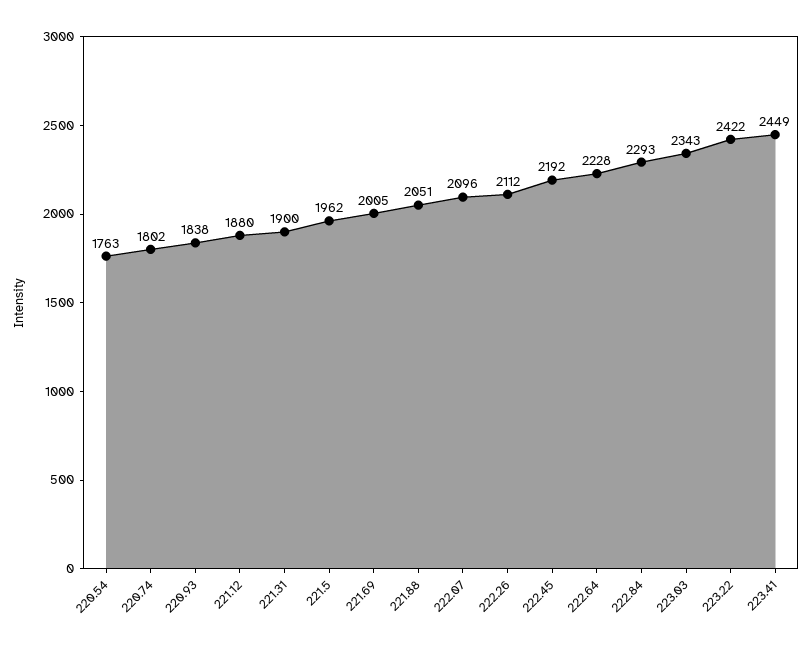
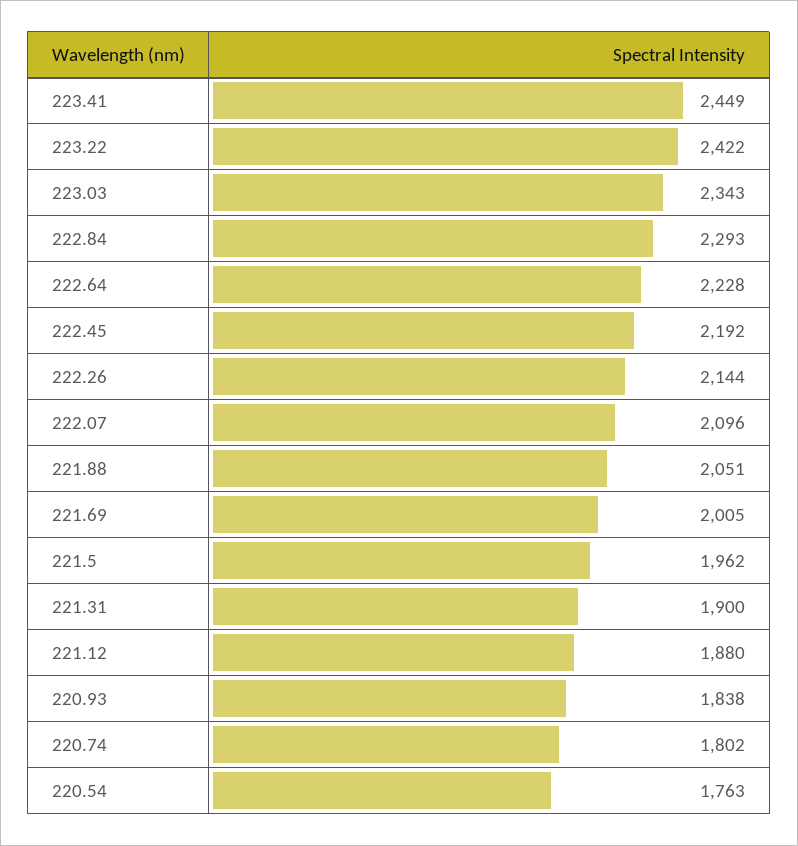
222.26: 2112 -> 2144

